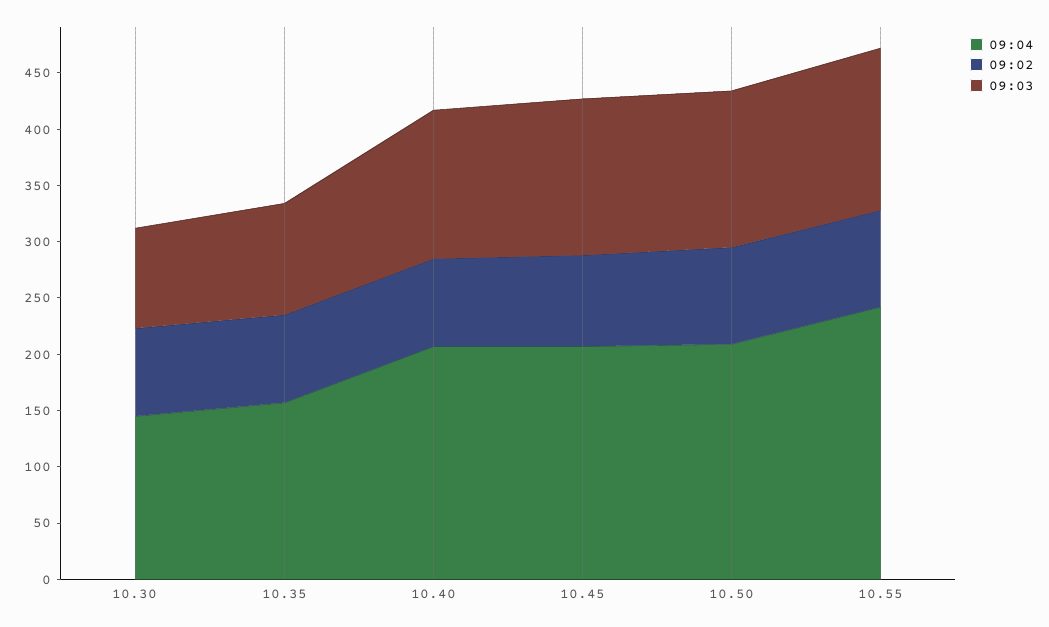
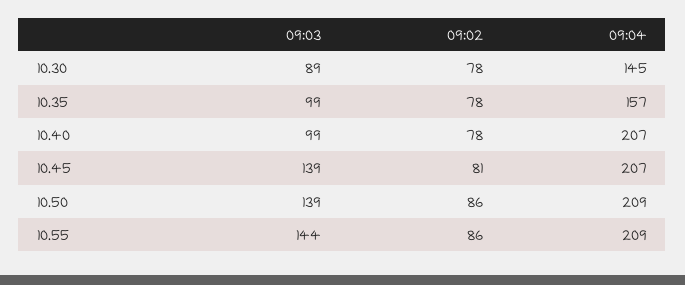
09:03, 10.40: 130 -> 99
09:04, 10.55: 240 -> 209

